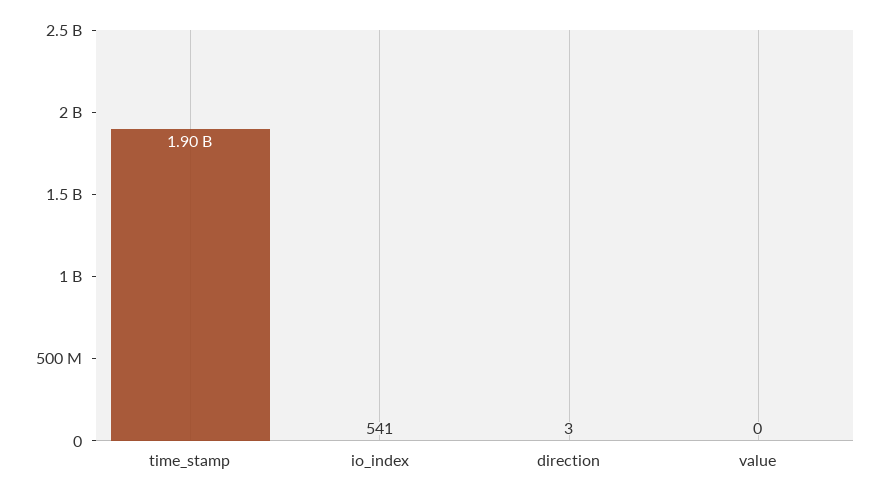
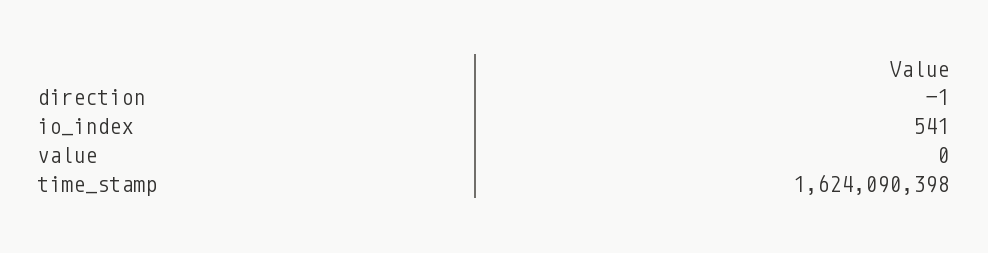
time_stamp: 1900000000 -> 1624090398
direction: 3 -> -1

